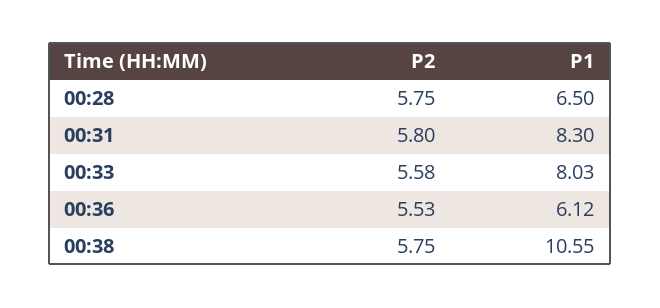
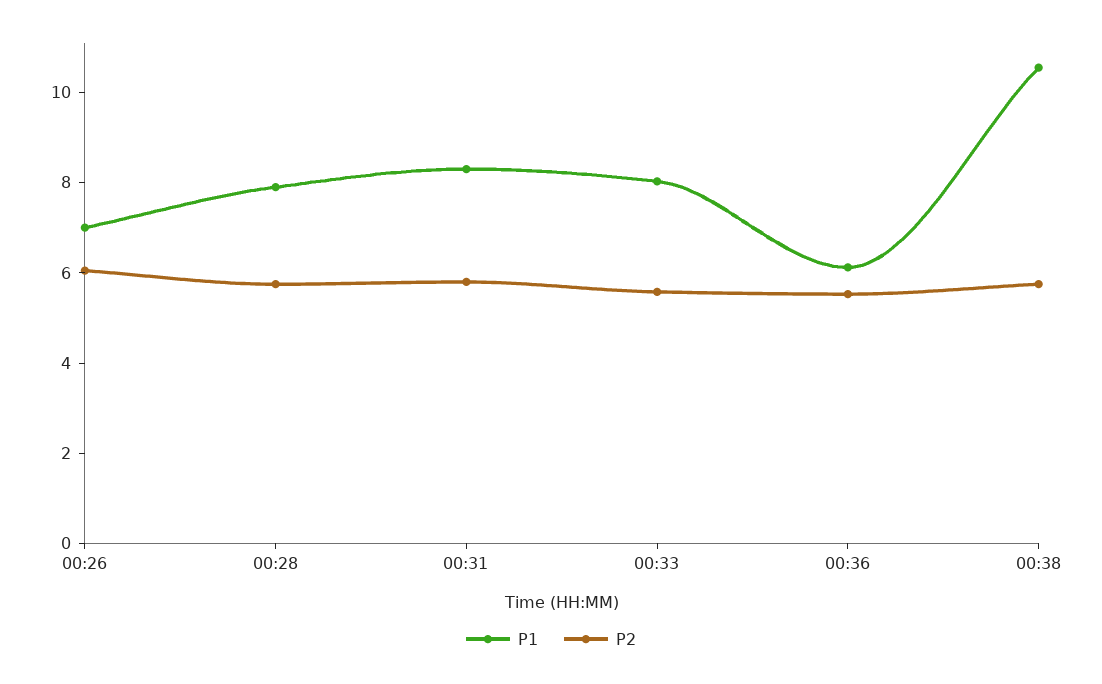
P1, 00:28: 6.5 -> 8
P1, 00:26: none -> 7
P2, 00:26: none -> 6

